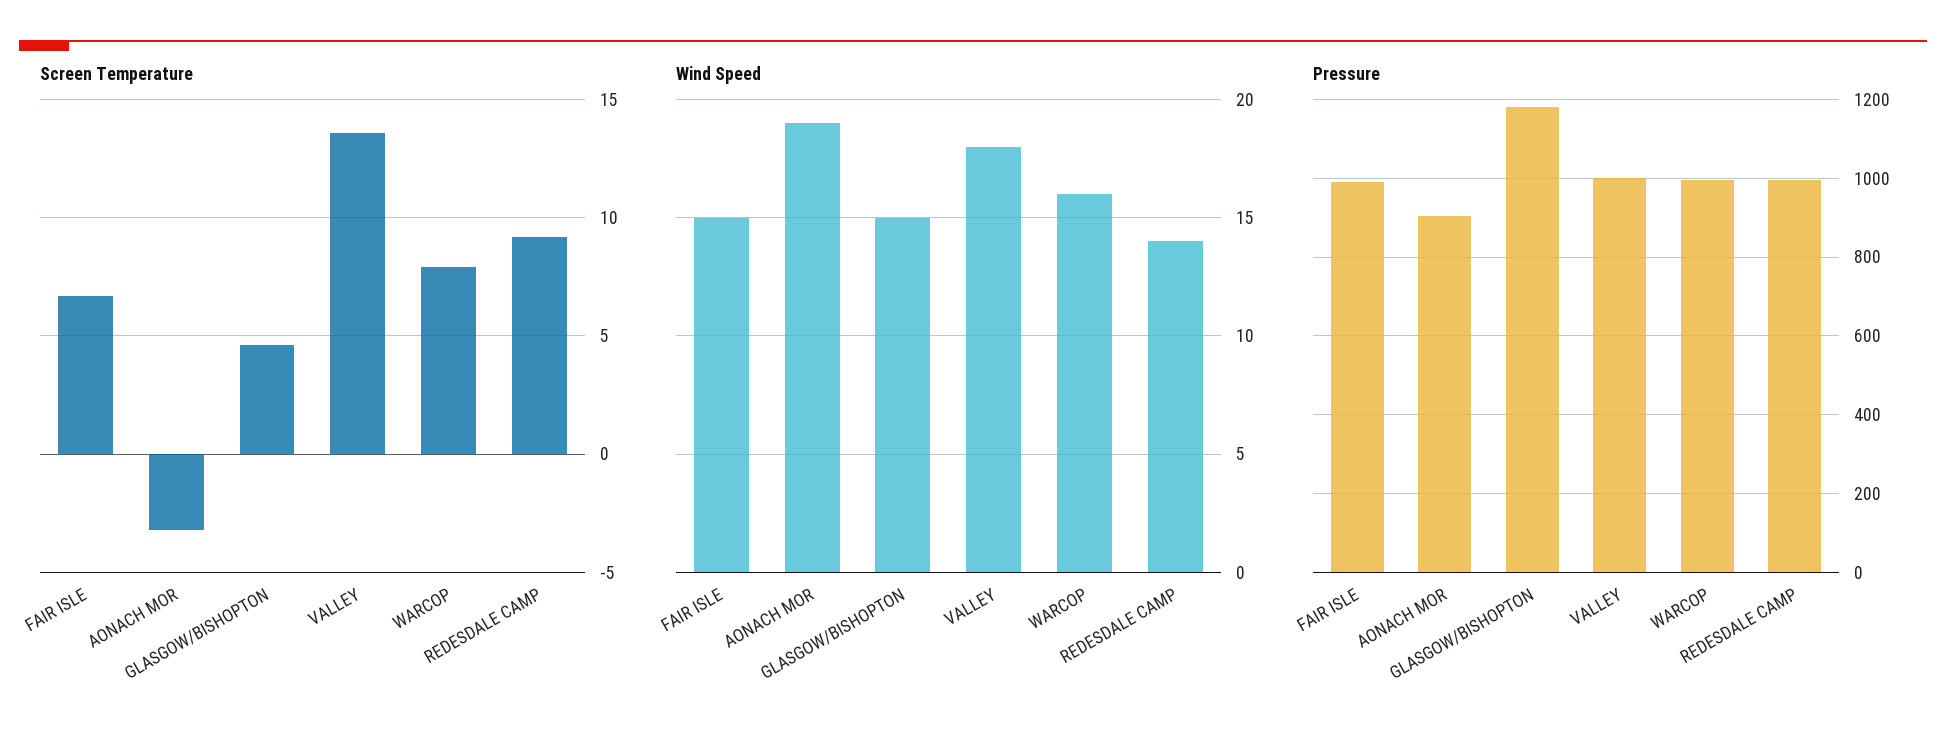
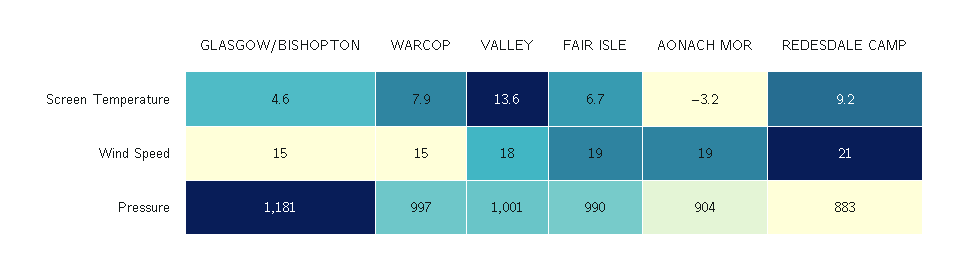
Wind Speed, FAIR ISLE: 15 -> 19
Wind Speed, WARCOP: 16 -> 15
Wind Speed, REDESDALE CAMP: 14 -> 21
Pressure, REDESDALE CAMP: 1000 -> 883

